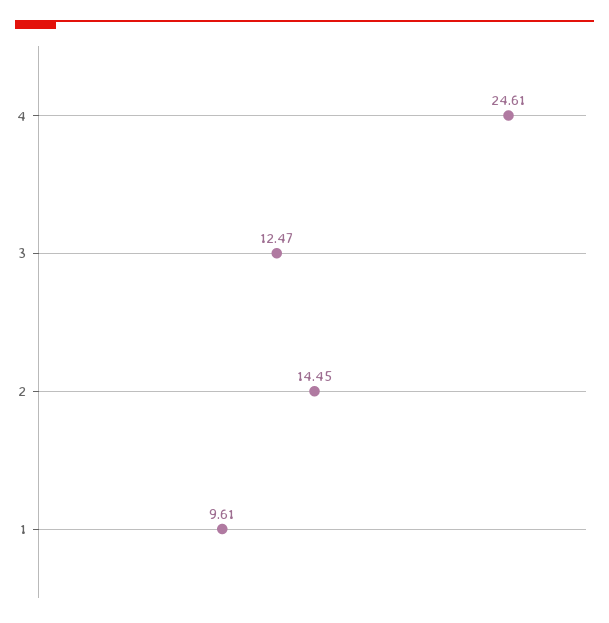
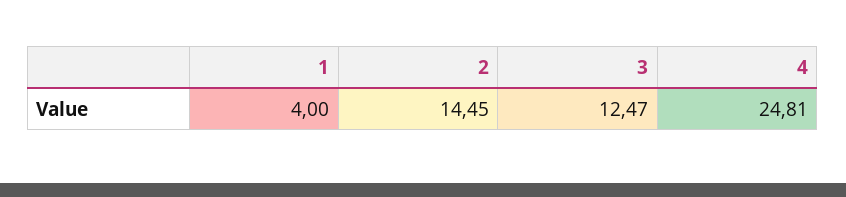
4: 24.61 -> 24.81
1: 9.61 -> 4

